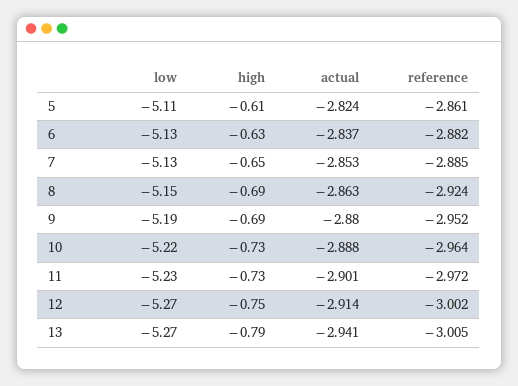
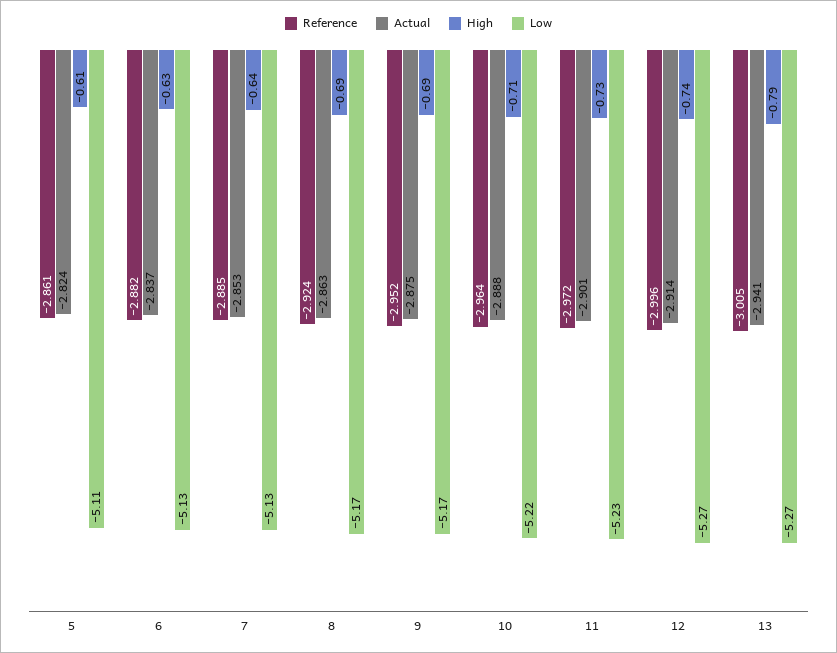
high, 7: -0.65 -> -0.64
low, 8: -5.15 -> -5.17
low, 9: -5.19 -> -5.17
actual, 9: -2.88 -> -2.875
high, 10: -0.73 -> -0.71
high, 12: -0.75 -> -0.74
reference, 12: -3.002 -> -2.996

